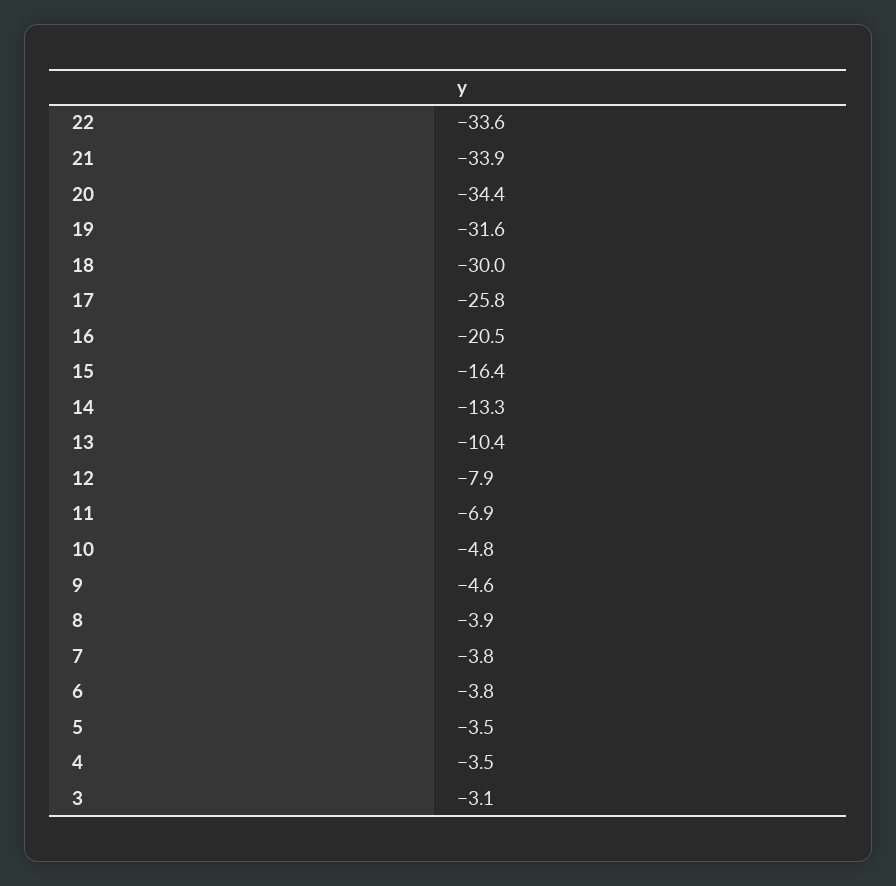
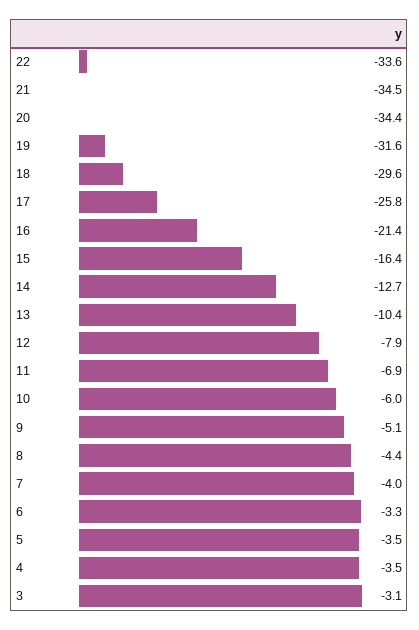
21: -33.9 -> -34.5
18: -30 -> -29.6
16: -20.5 -> -21.4
14: -13.3 -> -12.7
10: -4.8 -> -6
9: -4.6 -> -5.1
8: -3.9 -> -4.4
7: -3.8 -> -4
6: -3.8 -> -3.3

